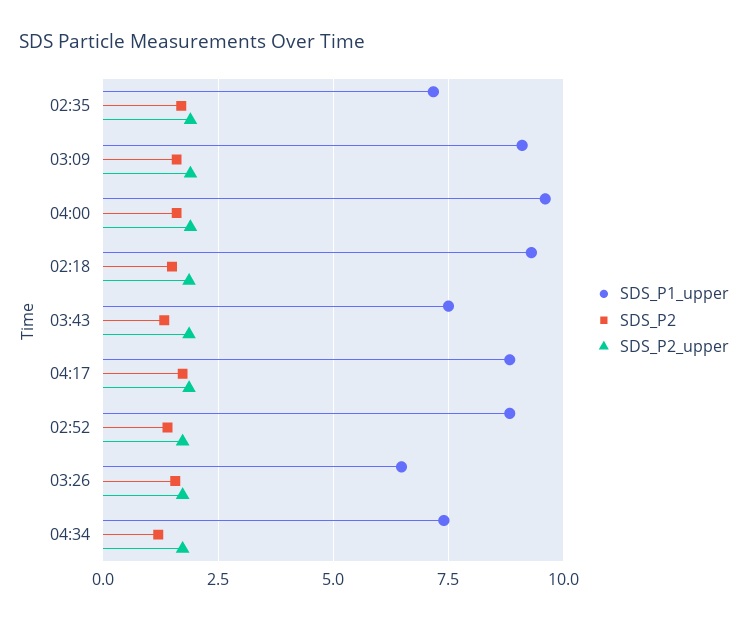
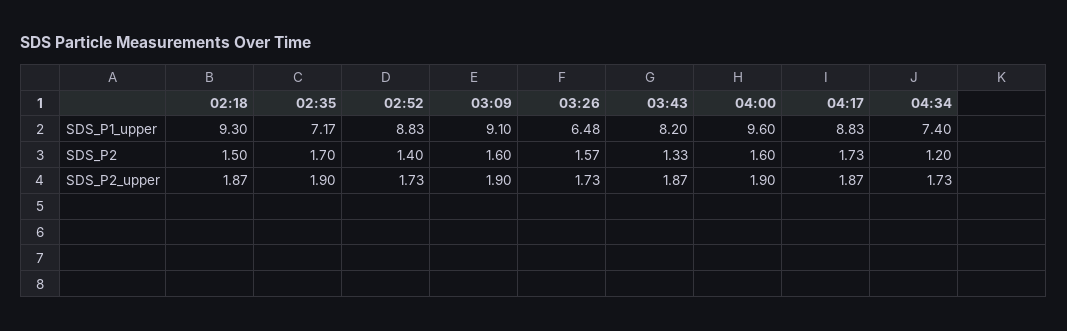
SDS_P1_upper, 03:43: 7.5 -> 8.2

